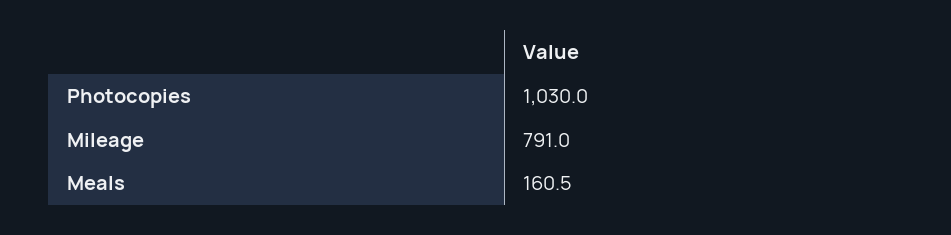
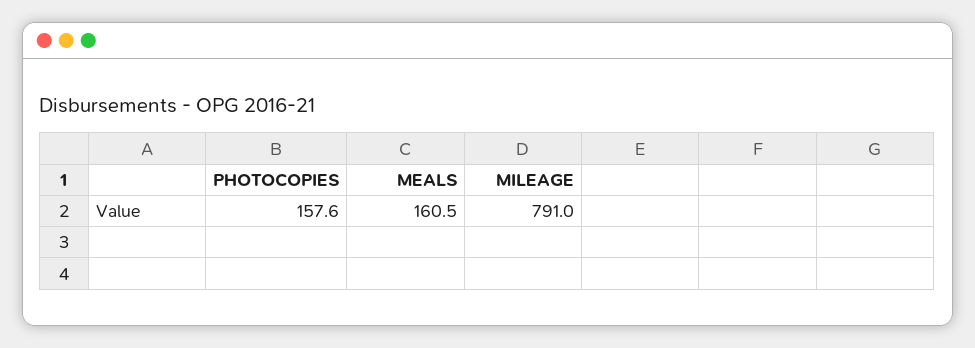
Photocopies: 1030 -> 157.6

